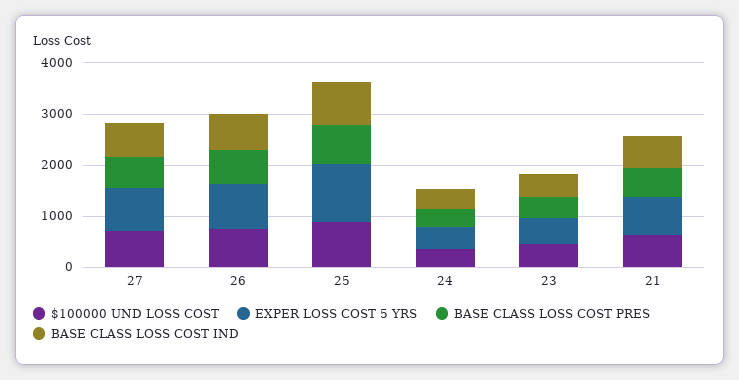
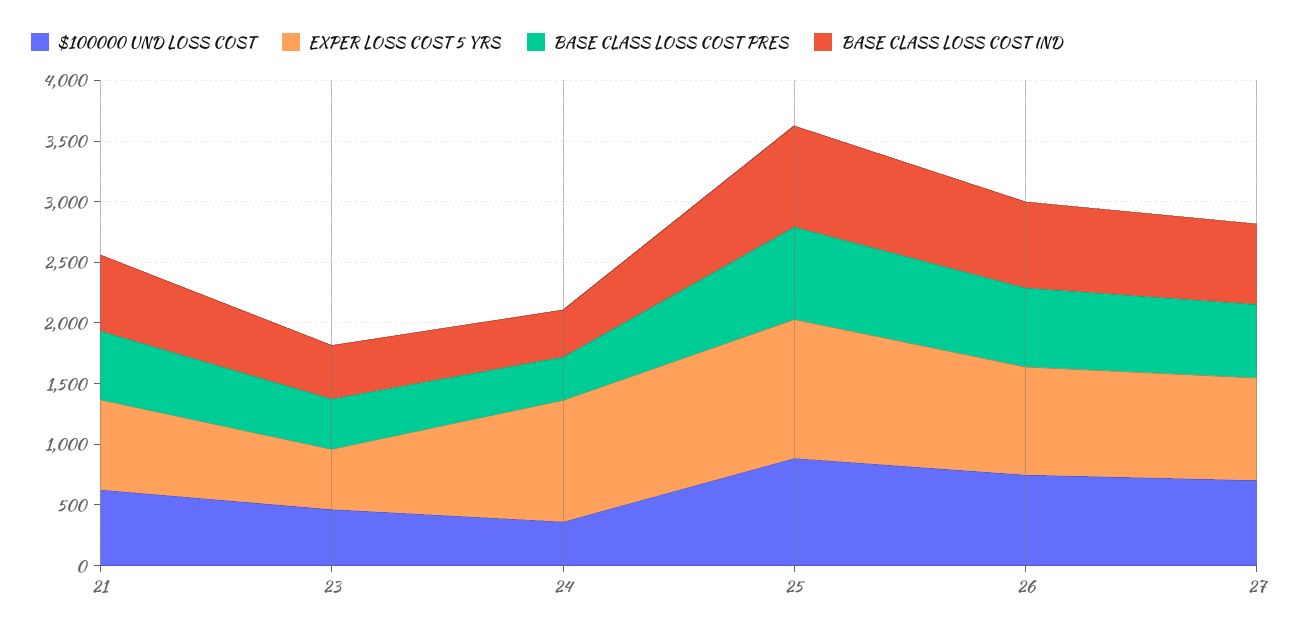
EXPER LOSS COST 5 YRS, 24: 400 -> 1000

